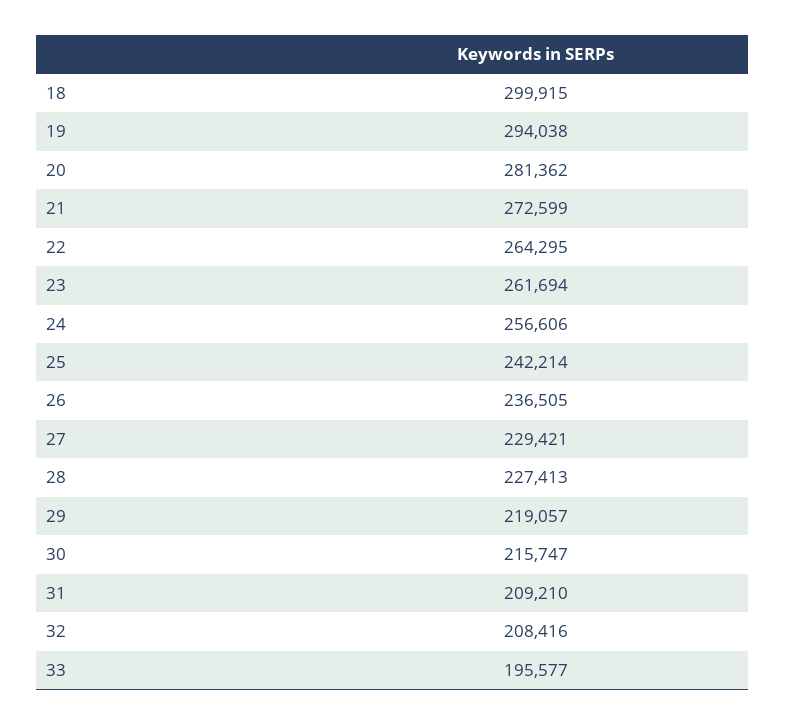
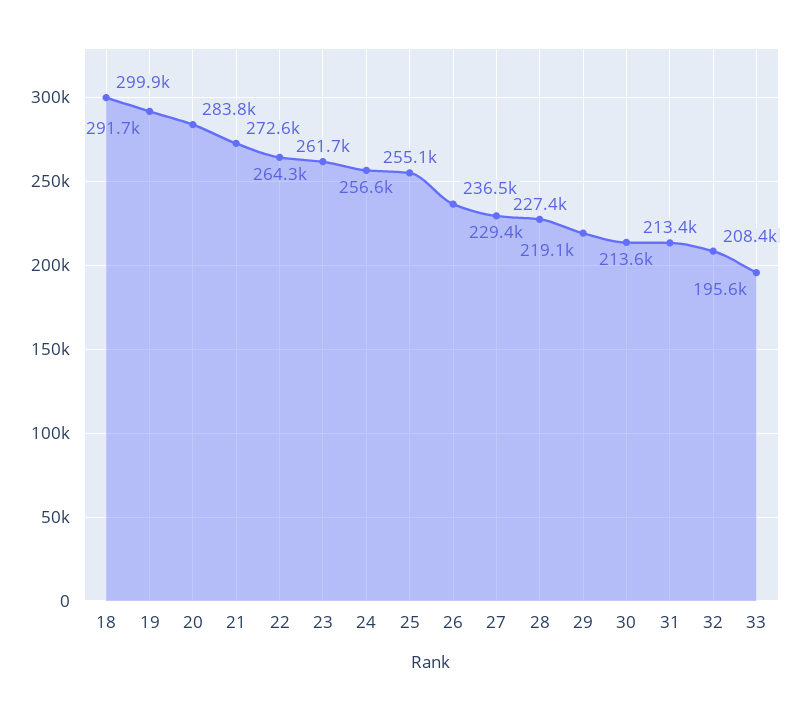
19: 294038 -> 291700
20: 281362 -> 283800
25: 242214 -> 255100
30: 215747 -> 213600
31: 209210 -> 213400

